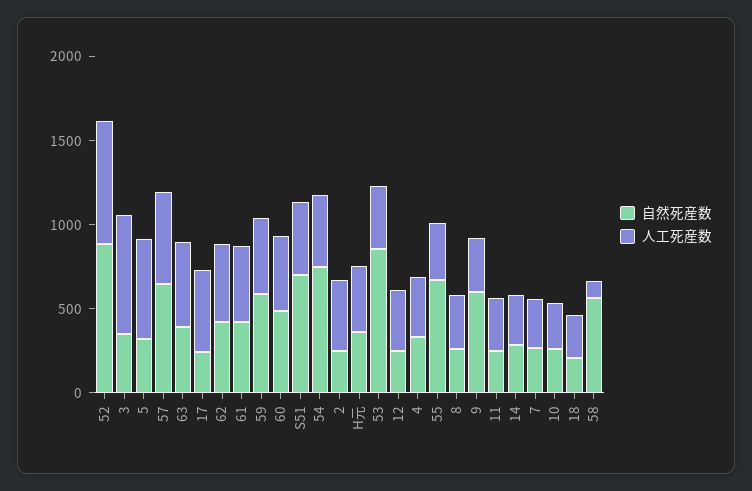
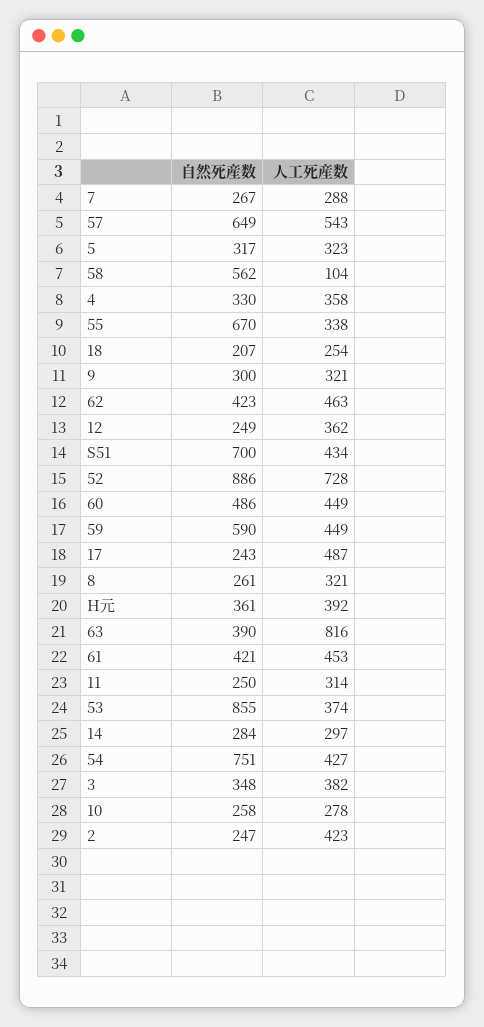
人工死産数, 3: 700 -> 382
人工死産数, 5: 600 -> 323
人工死産数, 63: 500 -> 816
自然死産数, 9: 600 -> 300

